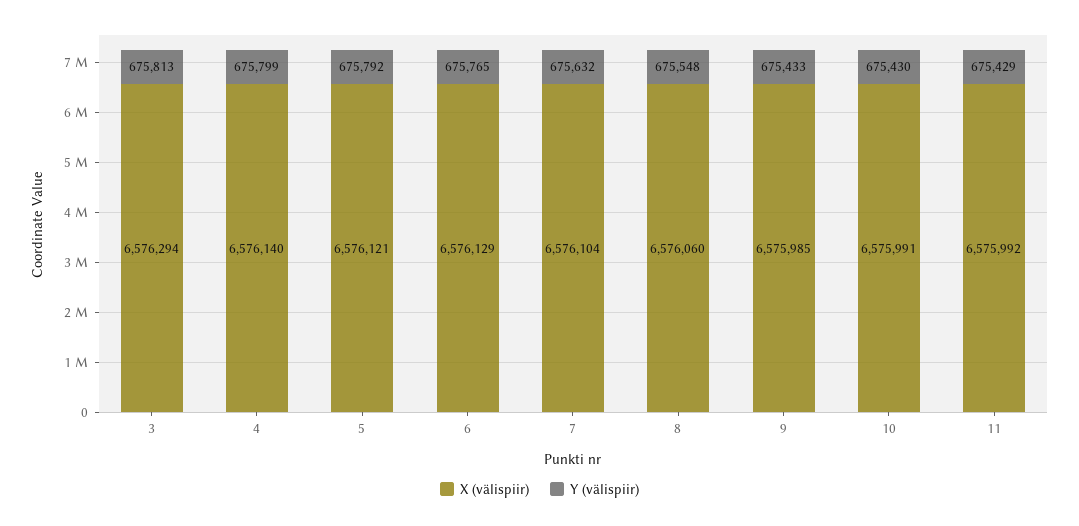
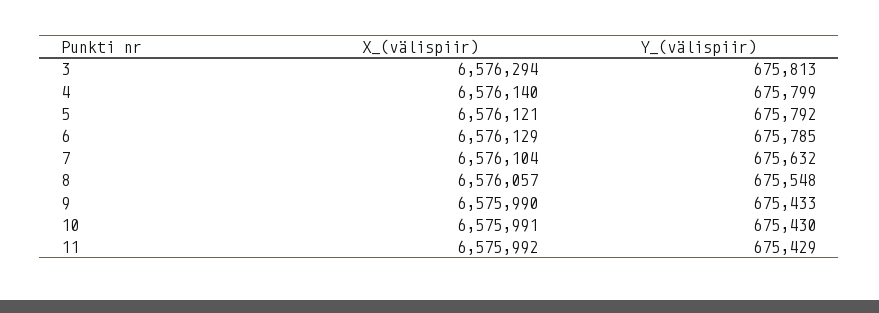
Y (välispiir), 6: 675765 -> 675785
X (välispiir), 8: 6576060 -> 6576057
X (välispiir), 9: 6575985 -> 6575990

